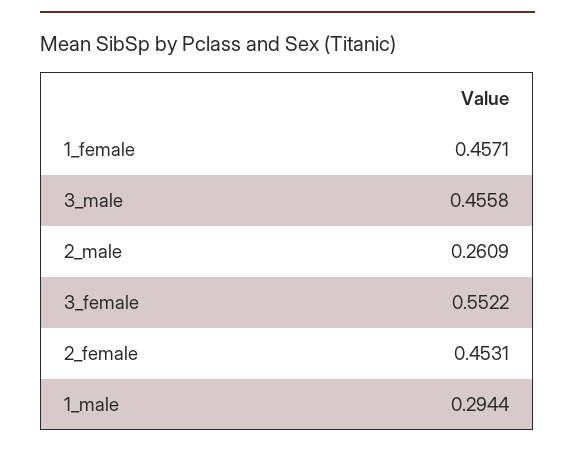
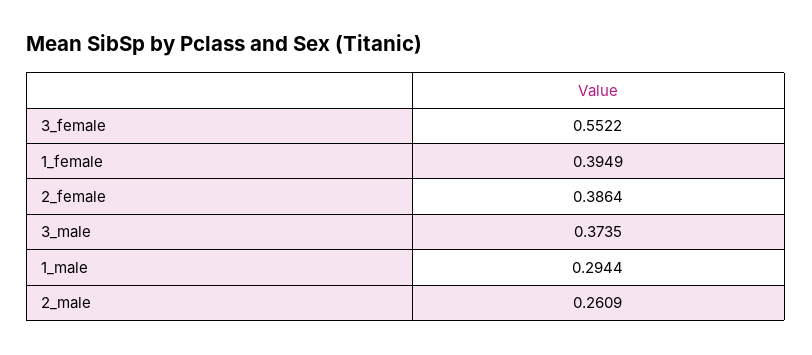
1_female: 0.4571 -> 0.3949
3_male: 0.4558 -> 0.3735
2_female: 0.4531 -> 0.3864

